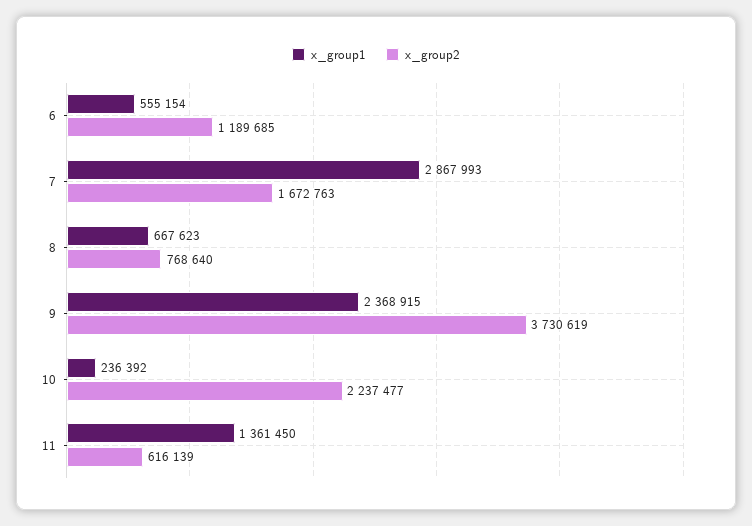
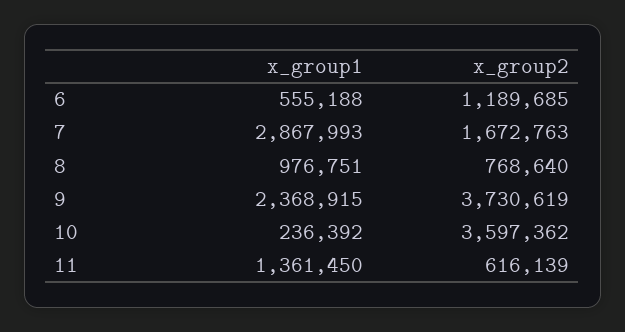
x_group1, 6: 555154 -> 555188
x_group1, 8: 667623 -> 976751
x_group2, 10: 2237477 -> 3597362

